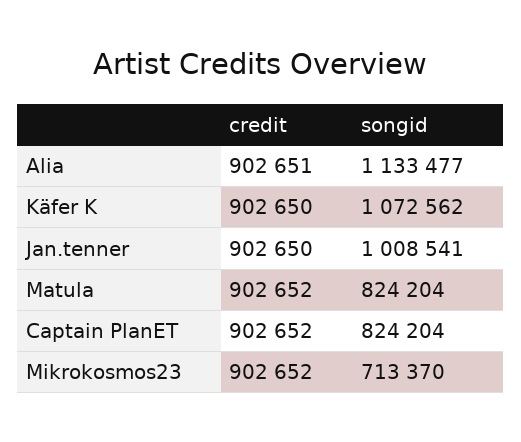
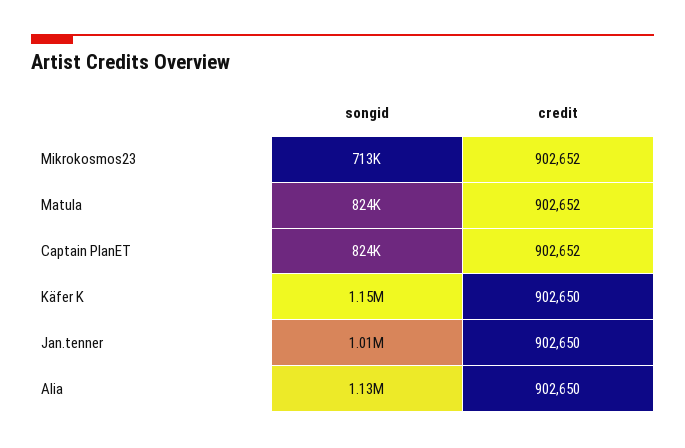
credit, Alia: 902651 -> 902650
songid, Käfer K: 1072562 -> 1150000

